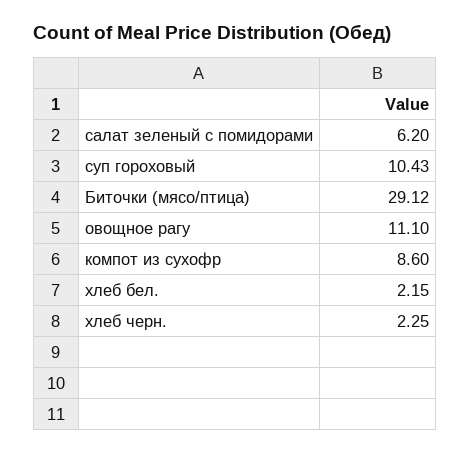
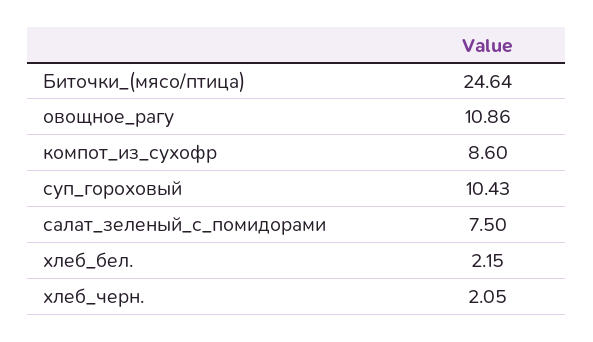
салат зеленый с помидорами: 6.2 -> 7.5
Биточки (мясо/птица): 29.12 -> 24.64
овощное рагу: 11.1 -> 10.86
хлеб черн.: 2.25 -> 2.05

